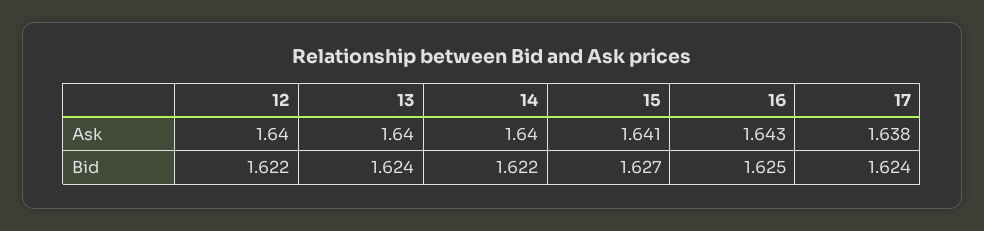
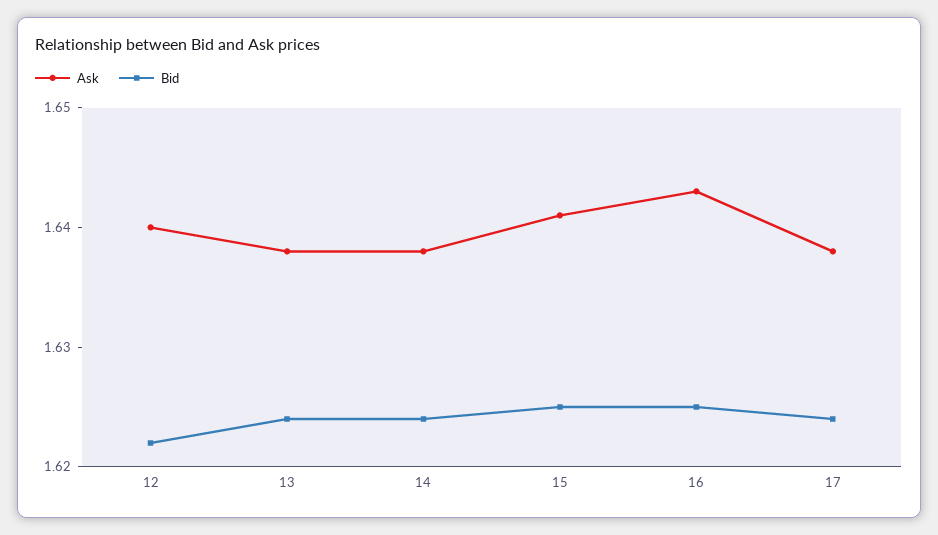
Ask, 13: 1.64 -> 1.638
Ask, 14: 1.64 -> 1.638
Bid, 14: 1.622 -> 1.624
Bid, 15: 1.627 -> 1.625

